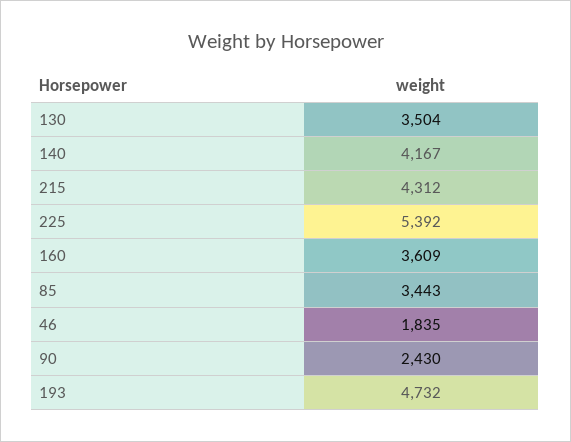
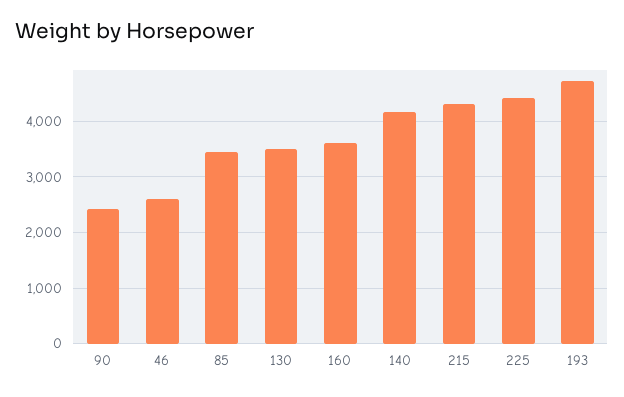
225: 5392 -> 4400
46: 1835 -> 2600

